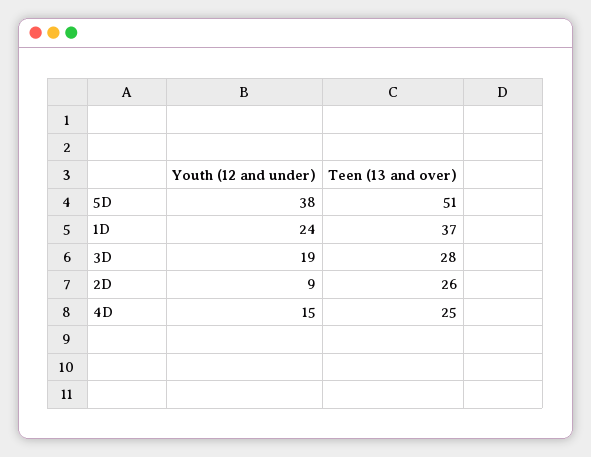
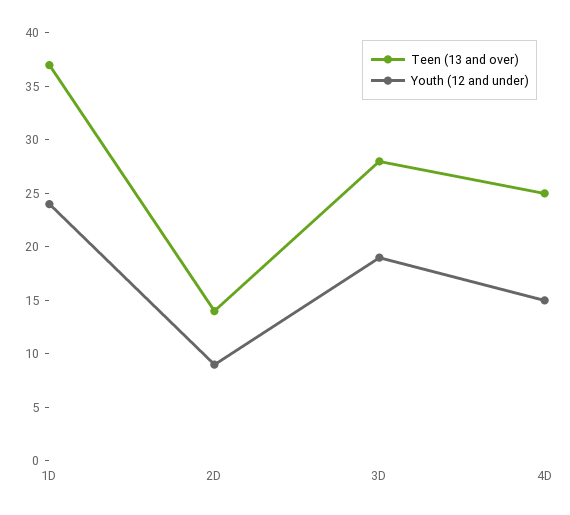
Youth (12 and under), 5D: 38 -> none
Teen (13 and over), 5D: 51 -> none
Teen (13 and over), 2D: 26 -> 14

